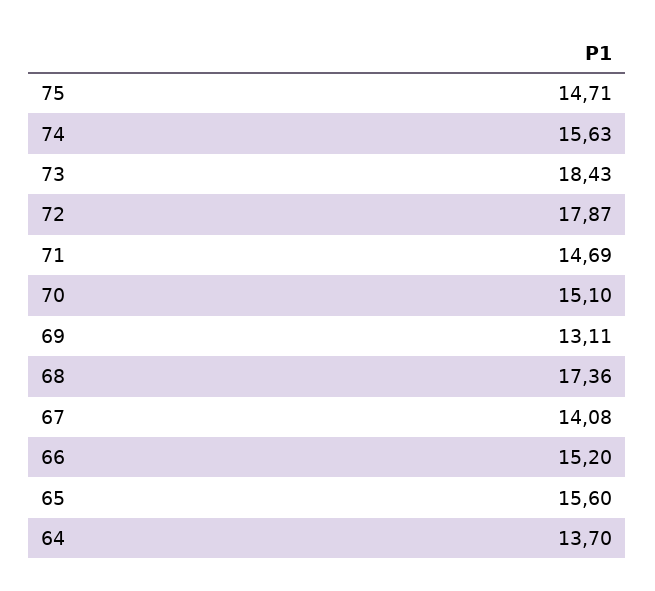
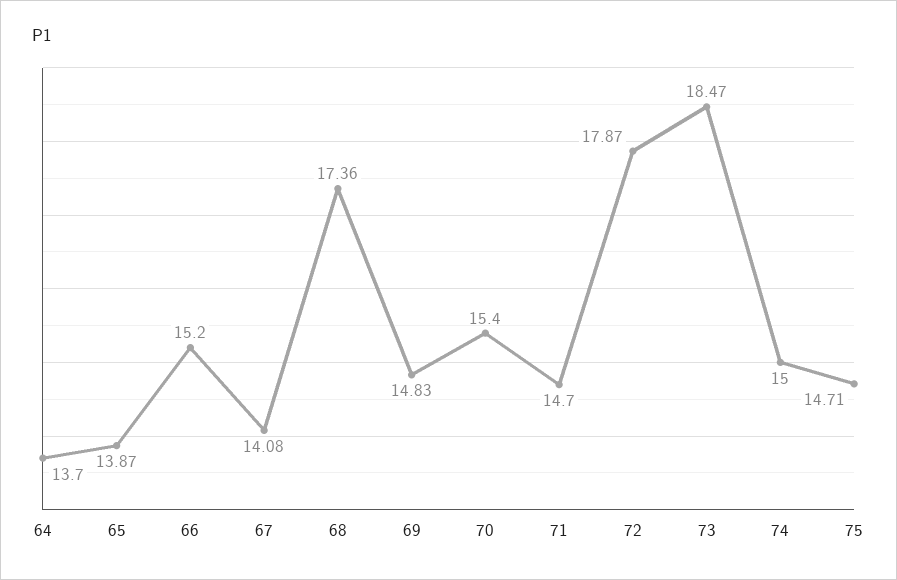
74: 15.63 -> 15
73: 18.43 -> 18.47
71: 14.69 -> 14.7
70: 15.1 -> 15.4
69: 13.11 -> 14.83
65: 15.6 -> 13.87

